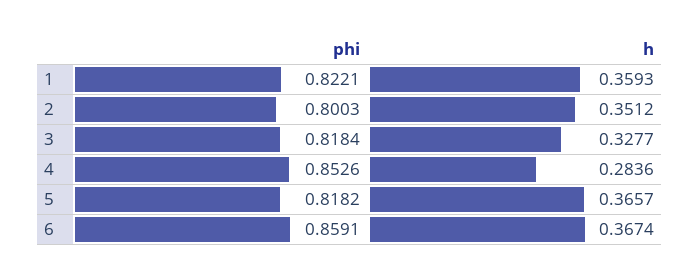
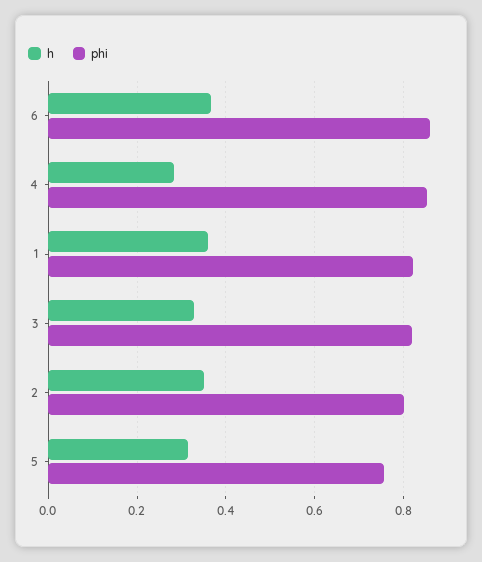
phi, 5: 0.8182 -> 0.76
h, 5: 0.3657 -> 0.32

